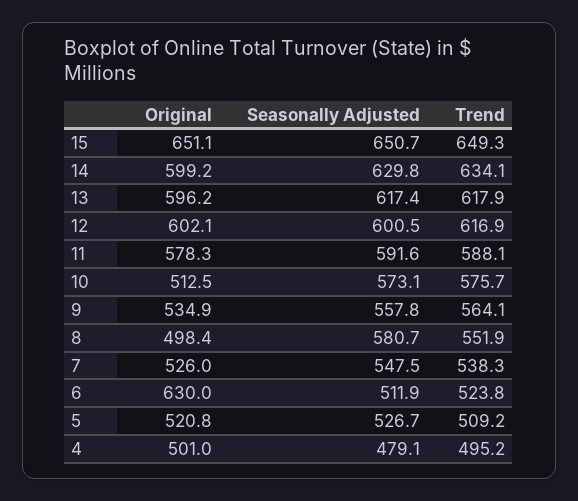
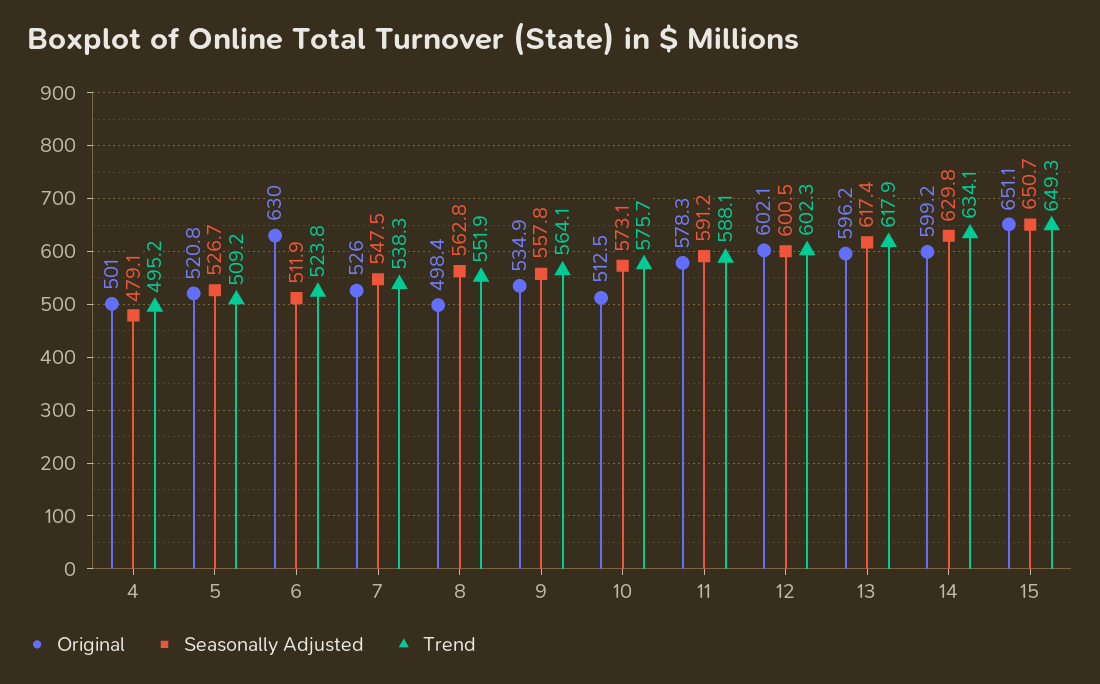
Trend, 12: 616.9 -> 602.3
Seasonally Adjusted, 11: 591.6 -> 591.2
Seasonally Adjusted, 8: 580.7 -> 562.8

